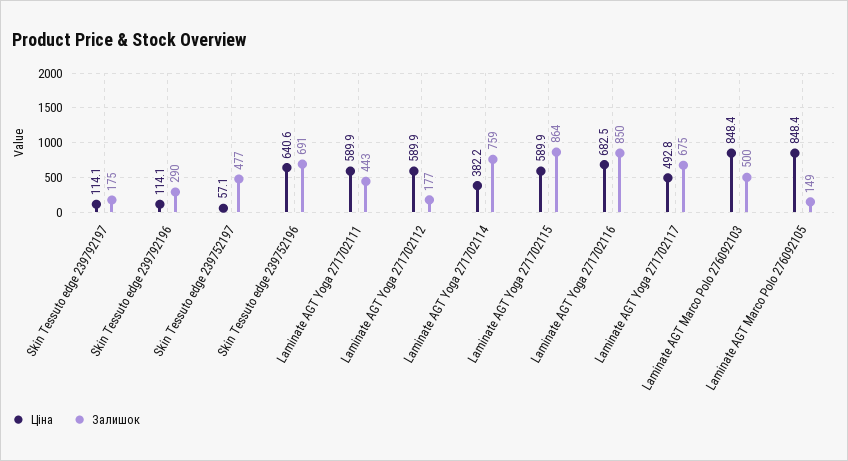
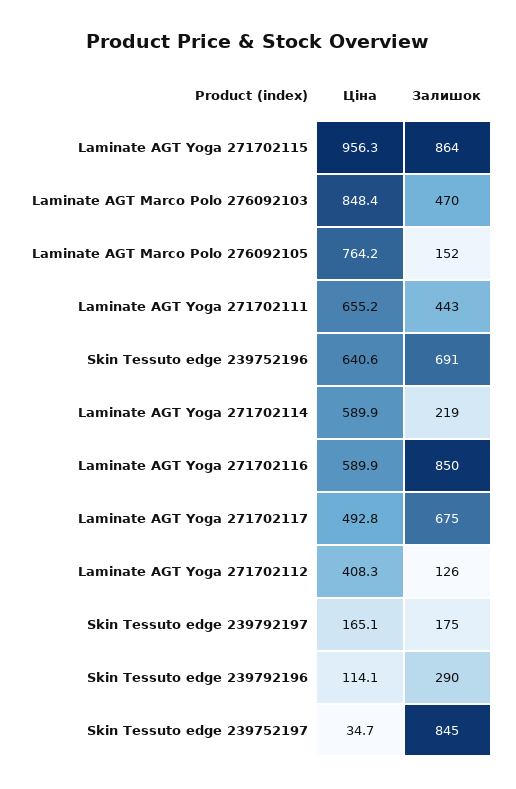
Ціна, Skin Tessuto edge 239792197: 114.1 -> 165.1
Ціна, Skin Tessuto edge 239752197: 57.1 -> 34.7
Залишок, Skin Tessuto edge 239752197: 477 -> 845
Ціна, Laminate AGT Yoga 271702111: 589.9 -> 655.2
Ціна, Laminate AGT Yoga 271702112: 589.9 -> 408.3
Залишок, Laminate AGT Yoga 271702112: 177 -> 126
Ціна, Laminate AGT Yoga 271702114: 382.2 -> 589.9
Залишок, Laminate AGT Yoga 271702114: 759 -> 219
Ціна, Laminate AGT Yoga 271702115: 589.9 -> 956.3
Ціна, Laminate AGT Yoga 271702116: 682.5 -> 589.9
Залишок, Laminate AGT Marco Polo 276092103: 500 -> 470
Ціна, Laminate AGT Marco Polo 276092105: 848.4 -> 764.2
Залишок, Laminate AGT Marco Polo 276092105: 149 -> 152

